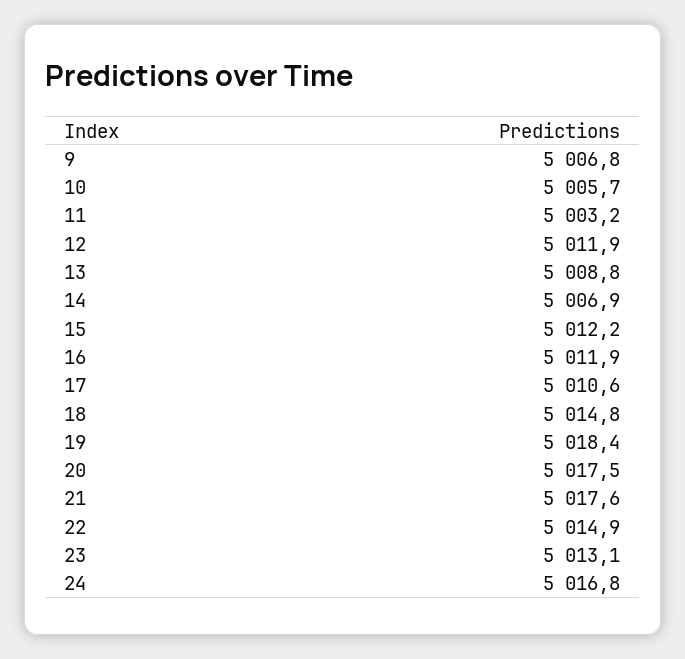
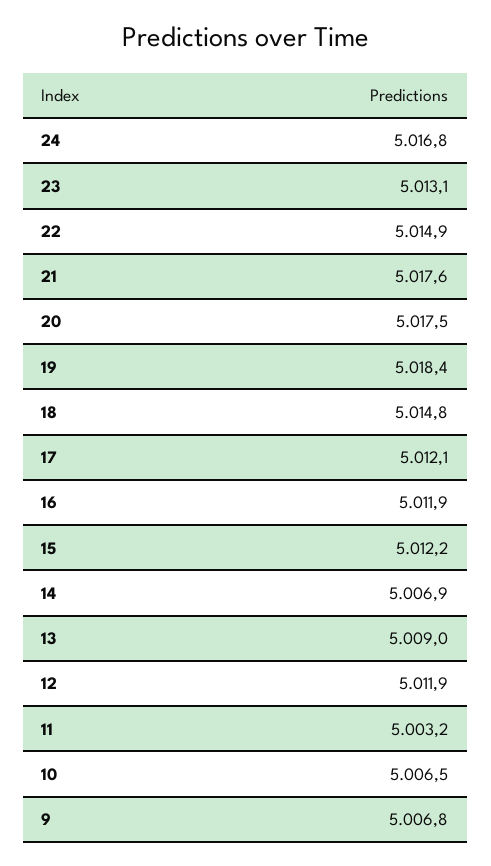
10: 5005.7 -> 5006.5
13: 5008.8 -> 5009
17: 5010.6 -> 5012.1

